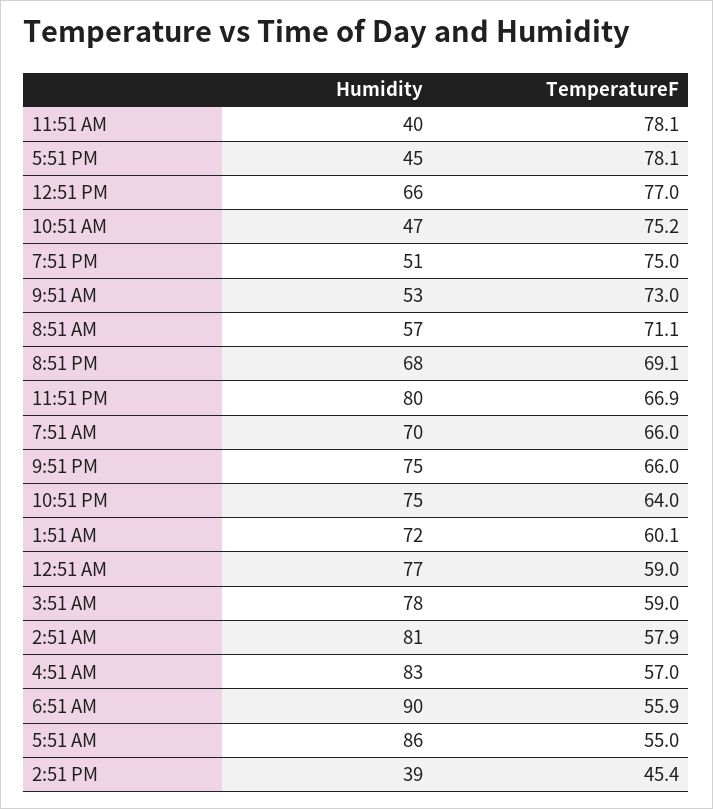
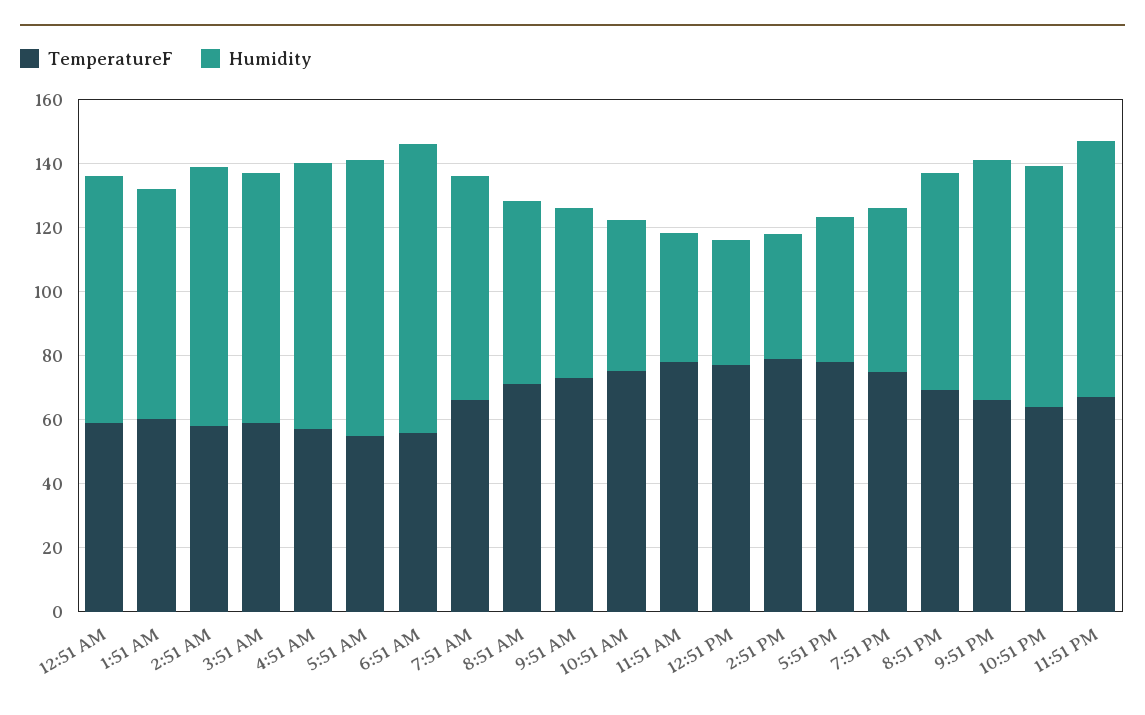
Humidity, 12:51 PM: 66 -> 40
TemperatureF, 2:51 PM: 45.4 -> 80

